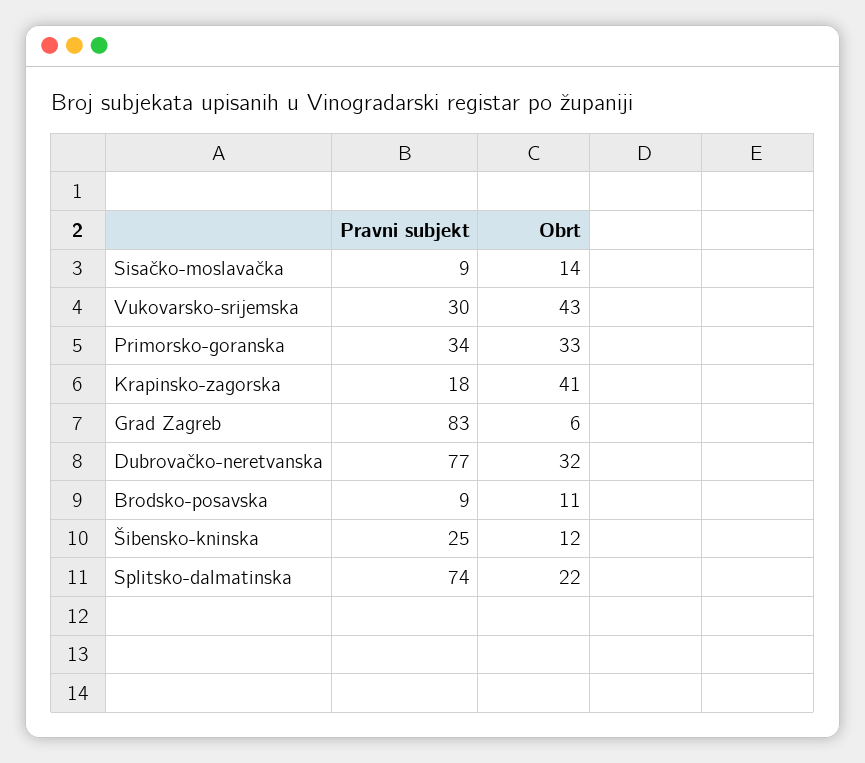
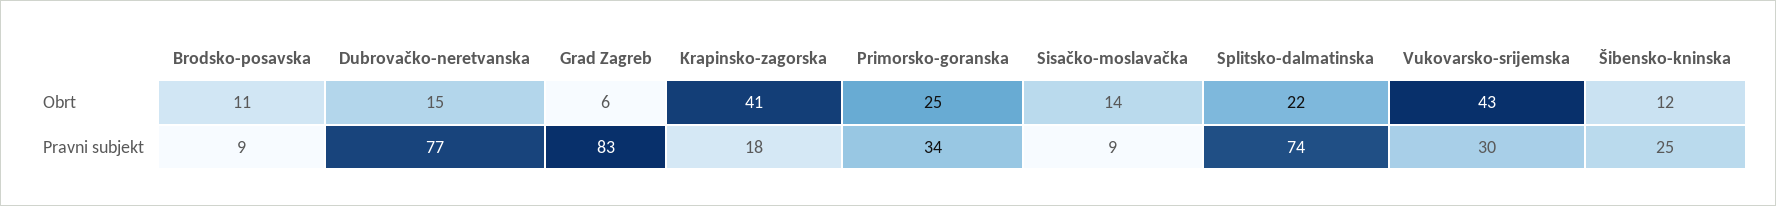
Obrt, Primorsko-goranska: 33 -> 25
Obrt, Dubrovačko-neretvanska: 32 -> 15

